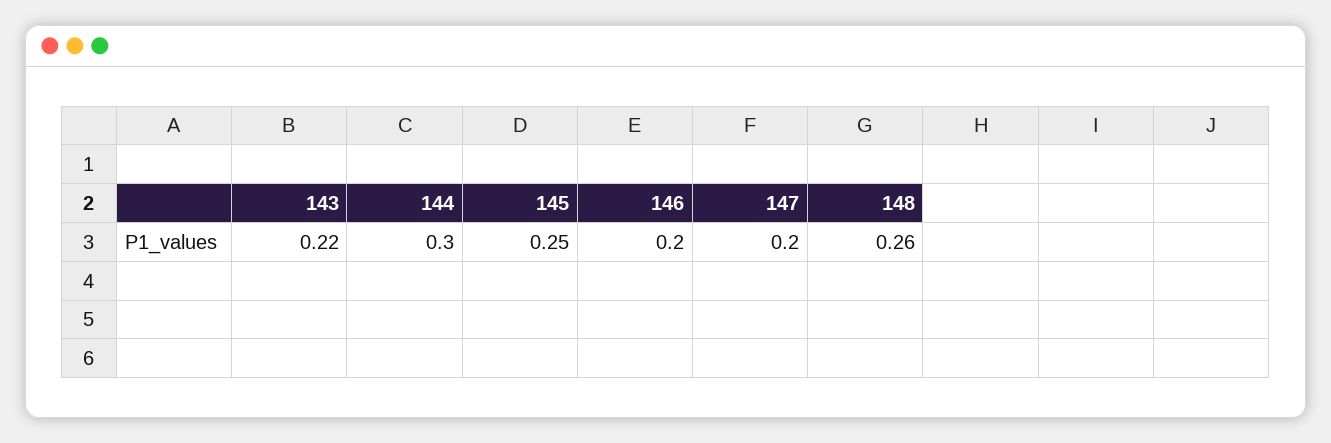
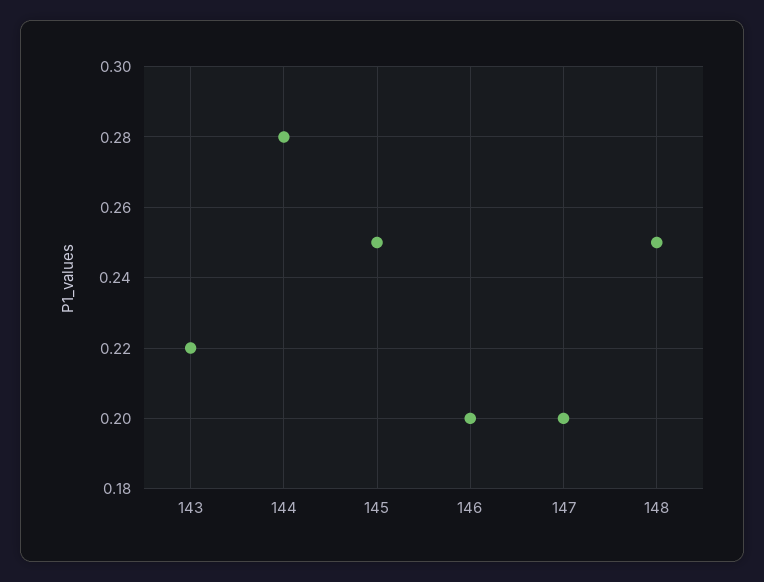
144: 0.3 -> 0.28
148: 0.26 -> 0.25

